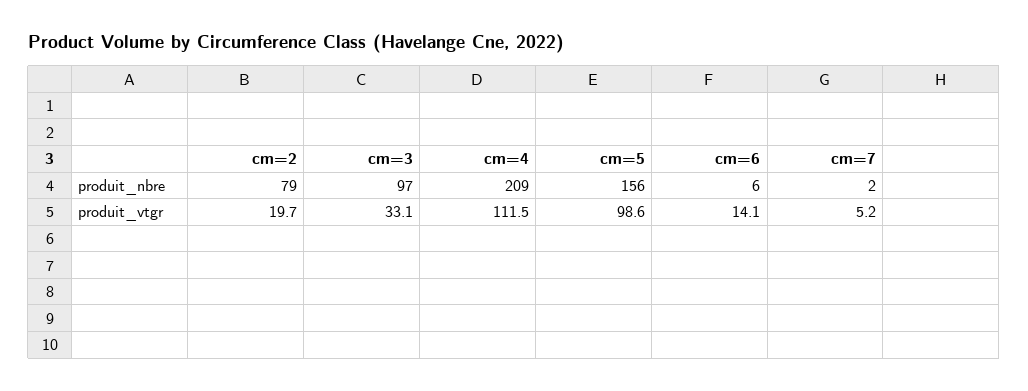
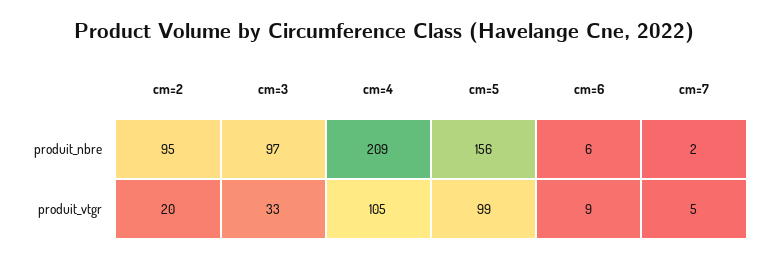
cm=2, produit_nbre: 79 -> 95
cm=4, produit_vtgr: 111.5 -> 105
cm=6, produit_vtgr: 14.1 -> 9

